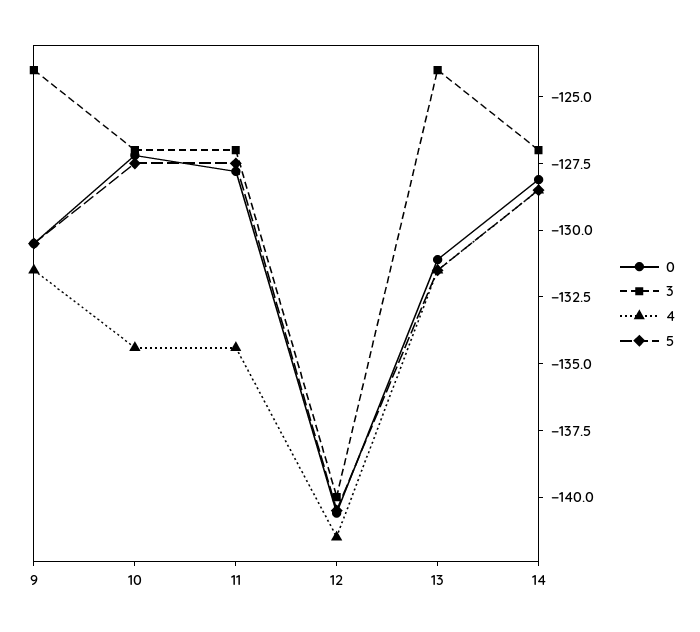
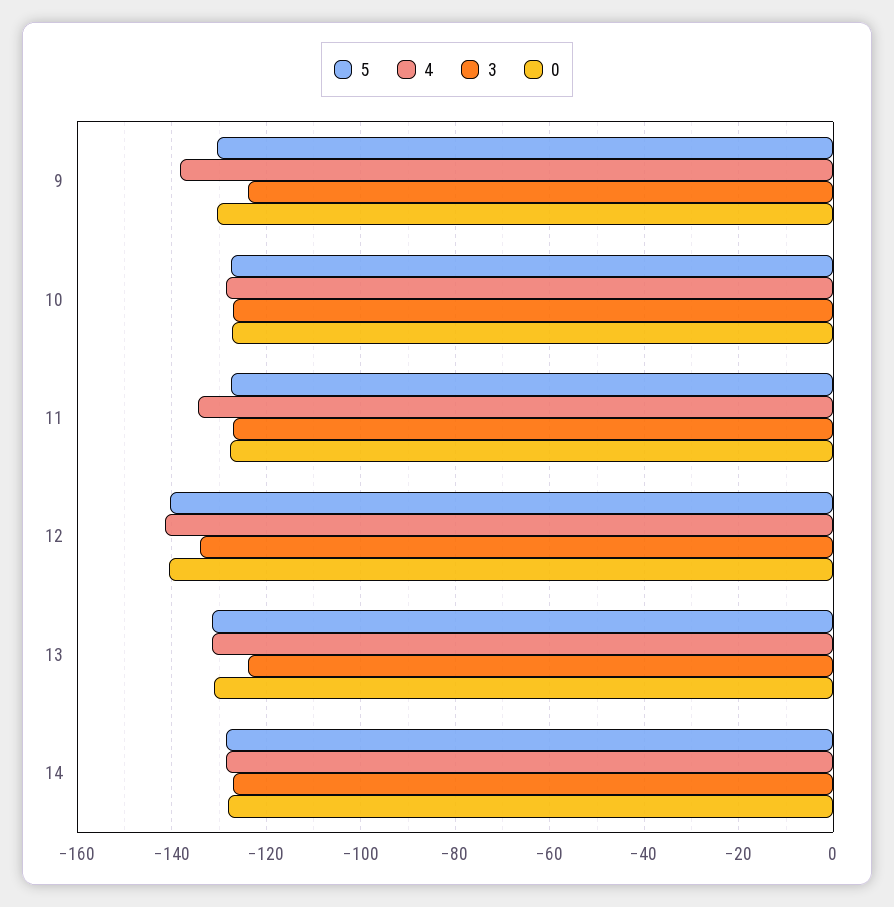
4, 9: -131.5 -> -138
4, 10: -134.5 -> -128
3, 12: -140 -> -134

